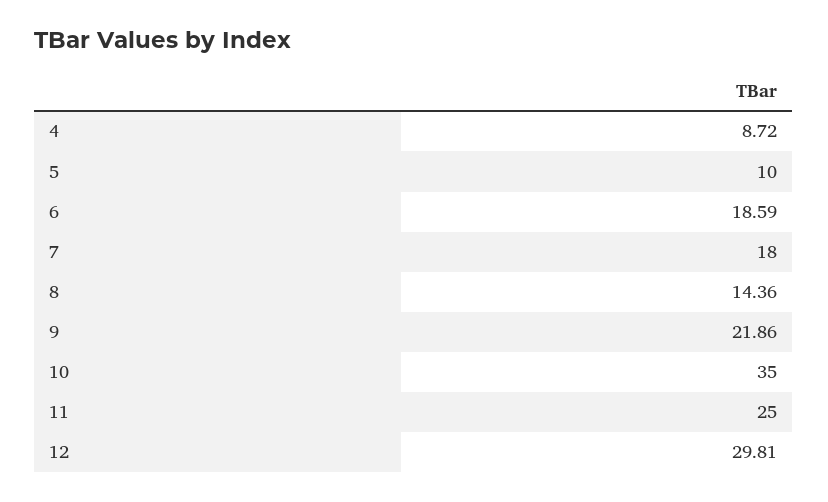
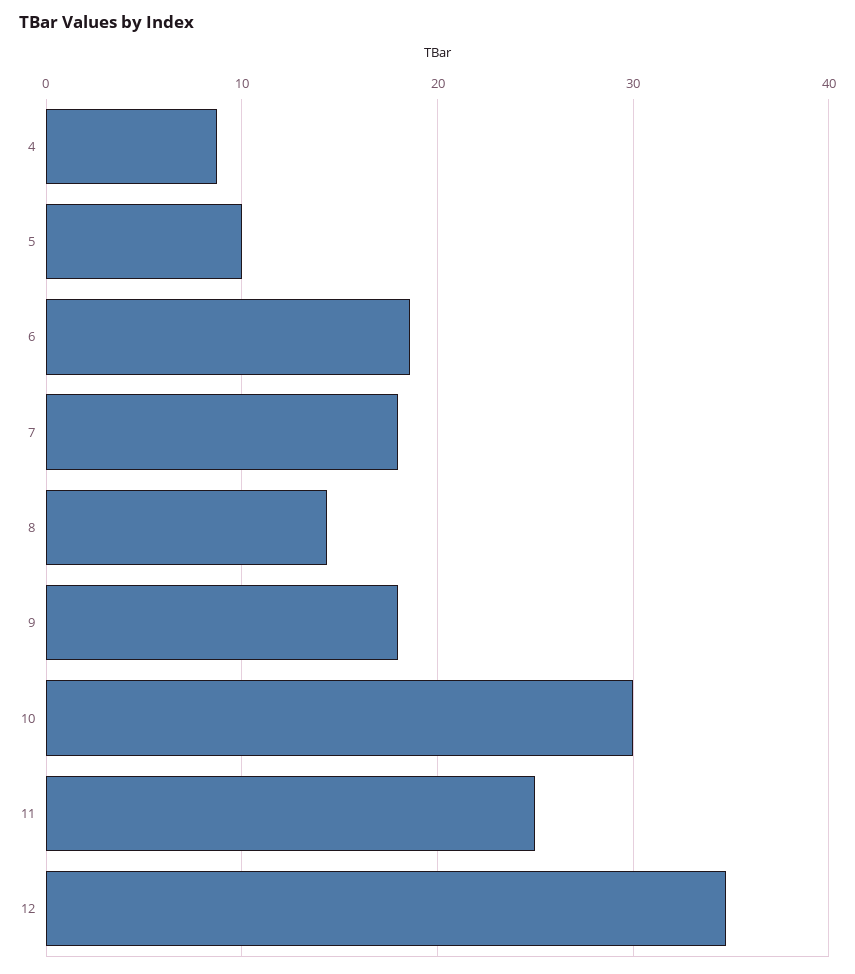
9: 21.86 -> 18
10: 35 -> 30
12: 29.81 -> 35

